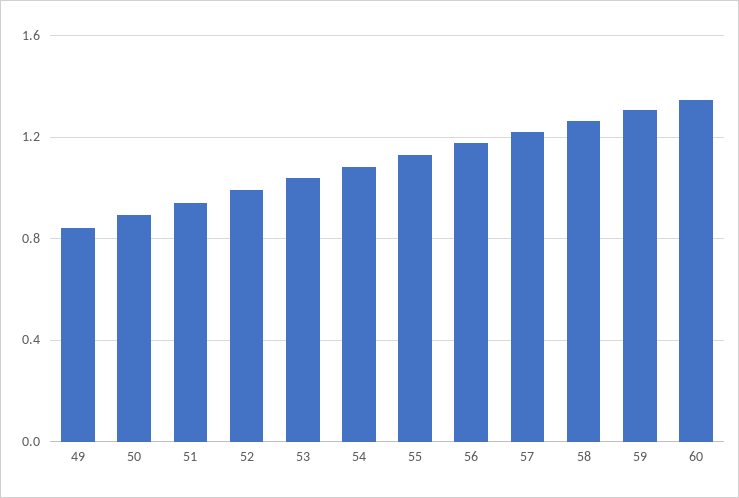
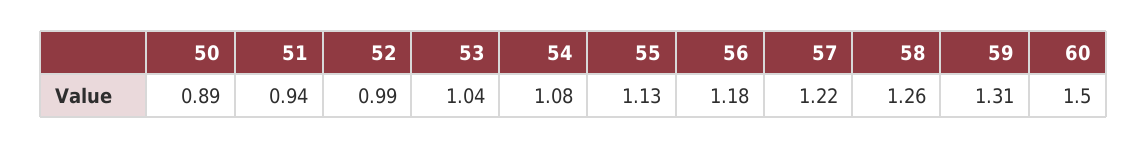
49: 0.85 -> none
60: 1.35 -> 1.5

